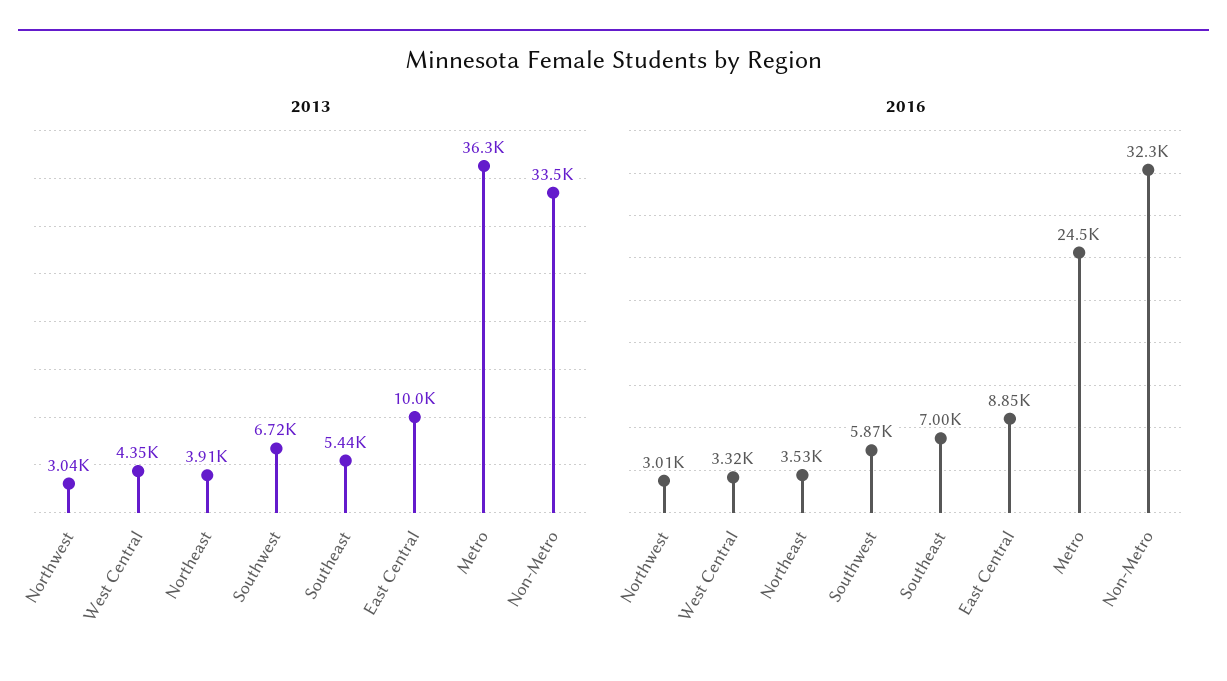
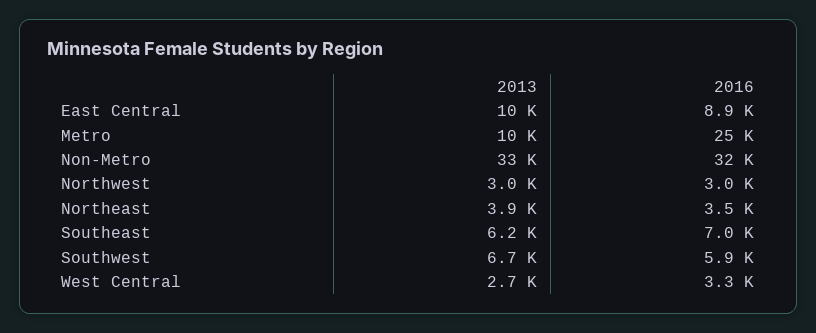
2013, West Central: 4350 -> 2700
2013, Southeast: 5440 -> 6200
2013, Metro: 36300 -> 10000

